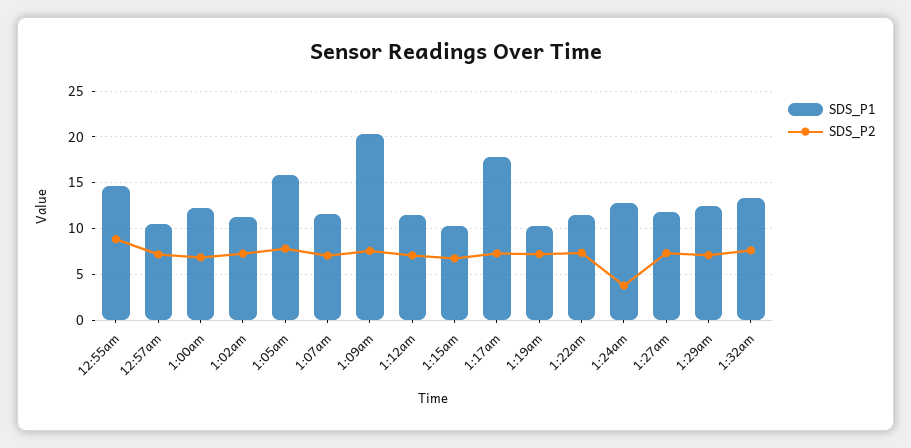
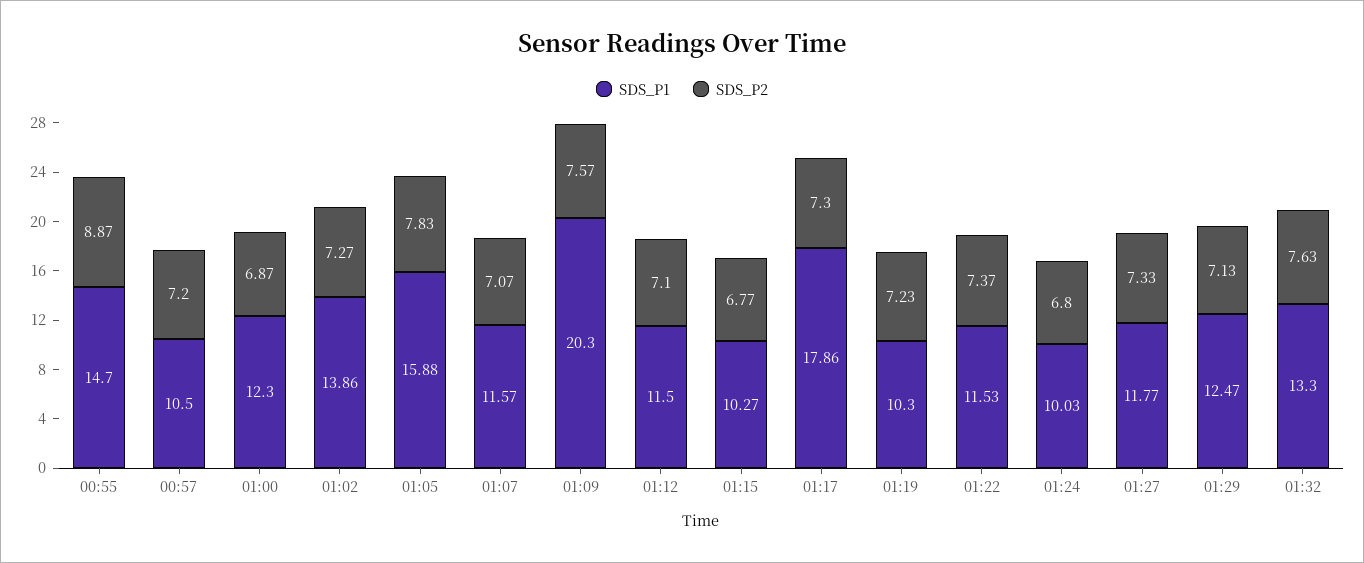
SDS_P1, 1:02am: 11 -> 13.86
SDS_P1, 1:24am: 13 -> 10.03
SDS_P2, 1:24am: 4 -> 6.8

